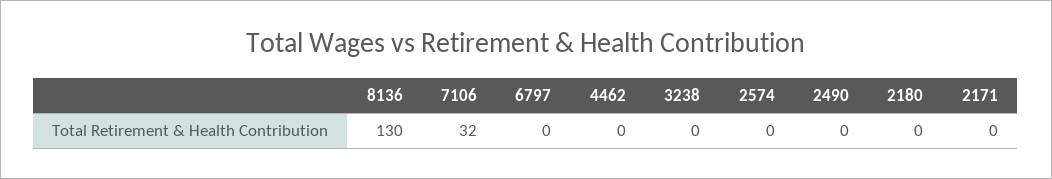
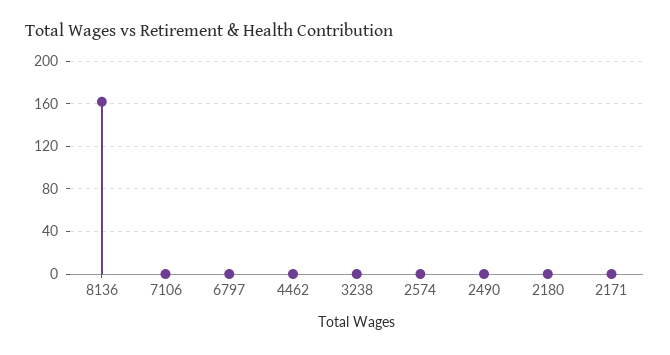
8136: 130 -> 160
7106: 32 -> 0

